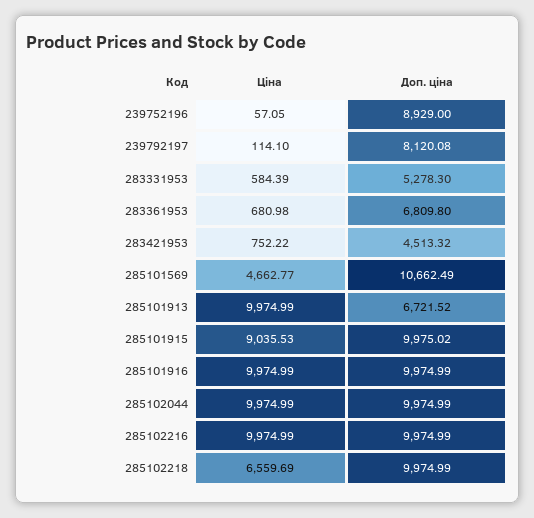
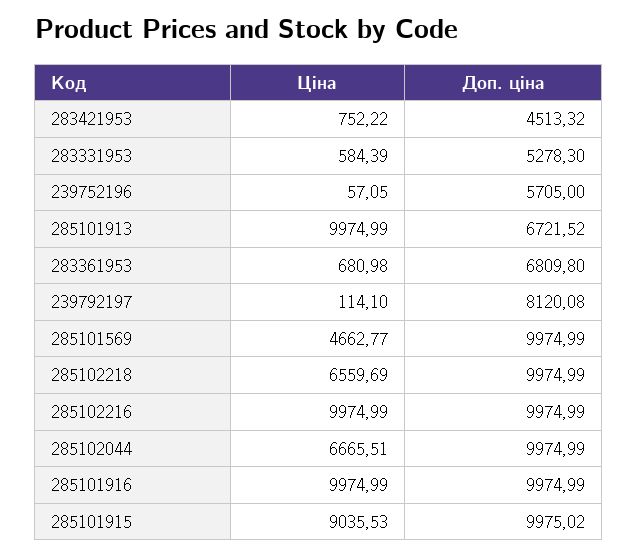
Доп. ціна, 239752196: 8929 -> 5705
Доп. ціна, 285101569: 10662.49 -> 9974.99
Ціна, 285102044: 9974.99 -> 6665.51

